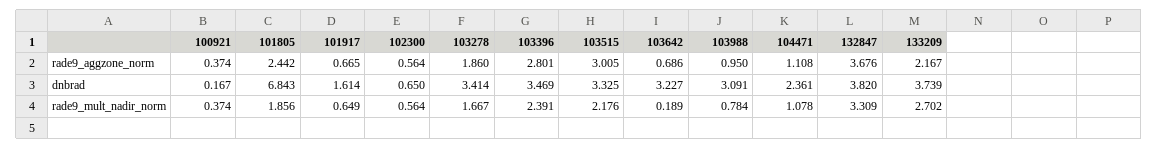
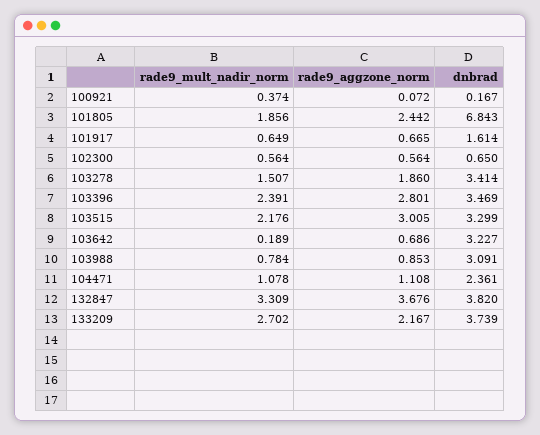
100921, rade9_aggzone_norm: 0.374 -> 0.072
103988, rade9_aggzone_norm: 0.95 -> 0.853
103515, dnbrad: 3.325 -> 3.299
103278, rade9_mult_nadir_norm: 1.667 -> 1.507

